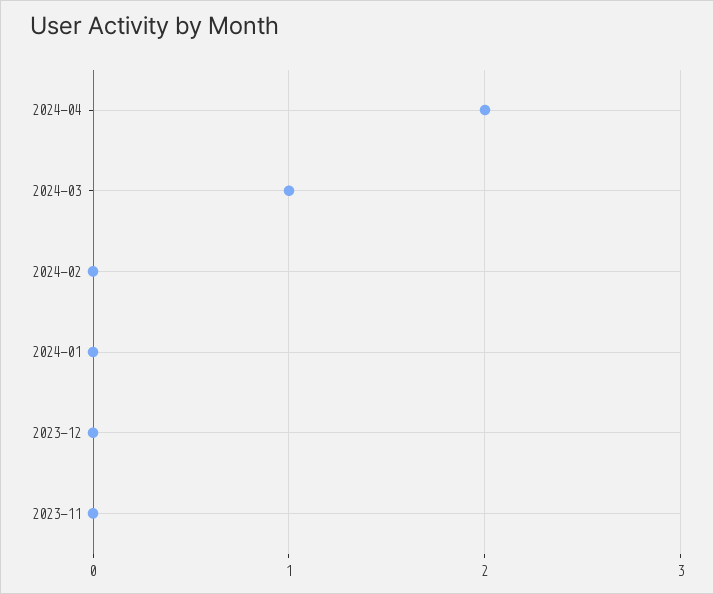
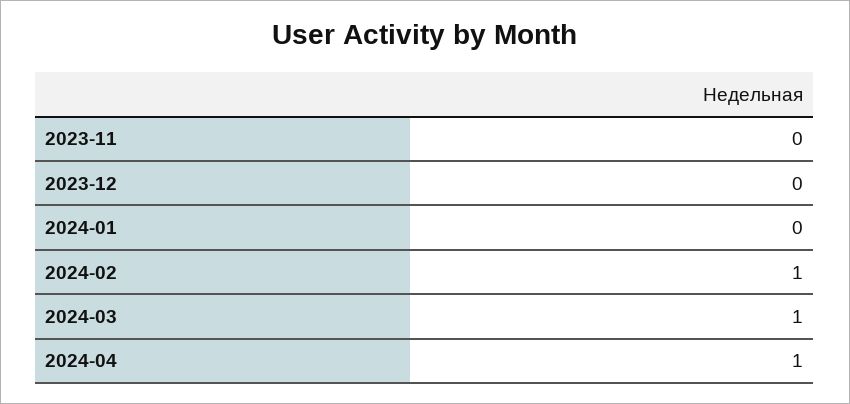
2024-04: 2 -> 1
2024-02: 0 -> 1

